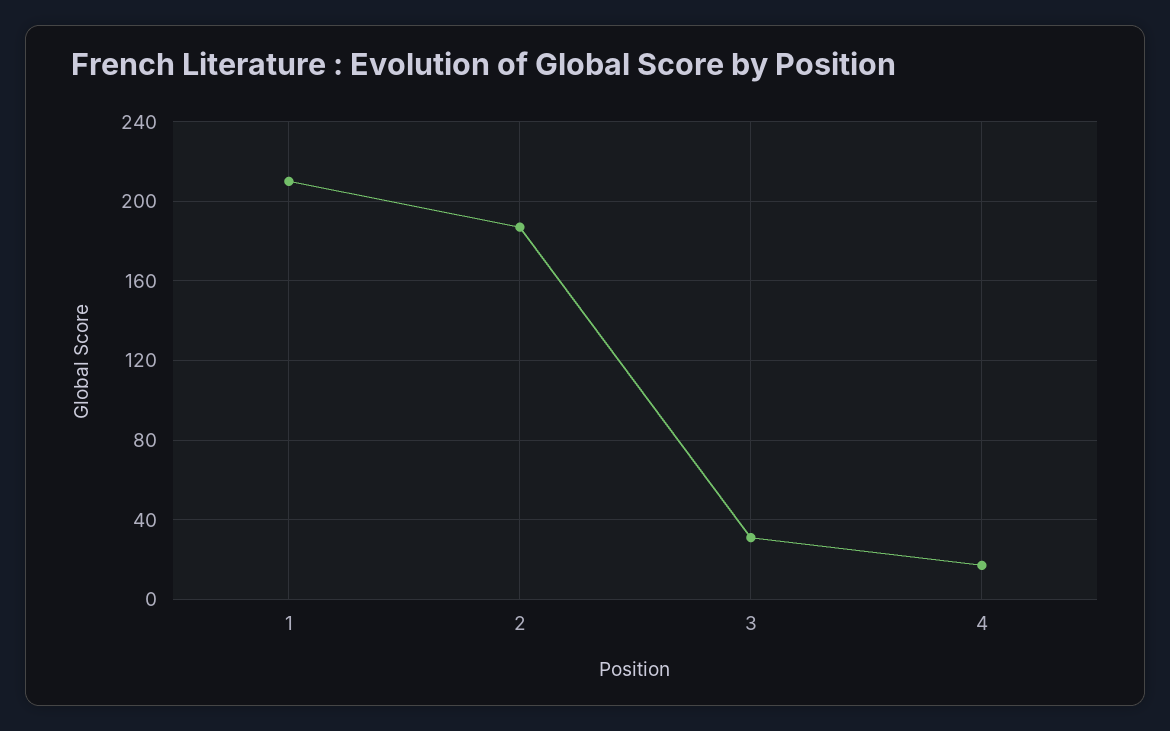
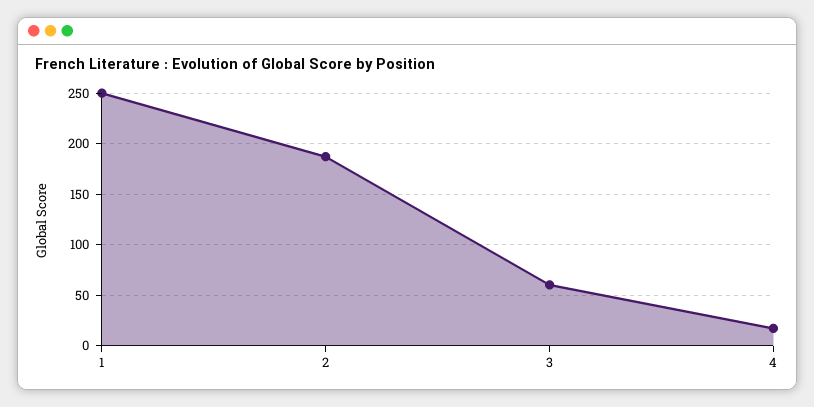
1: 210 -> 250
3: 30 -> 60

